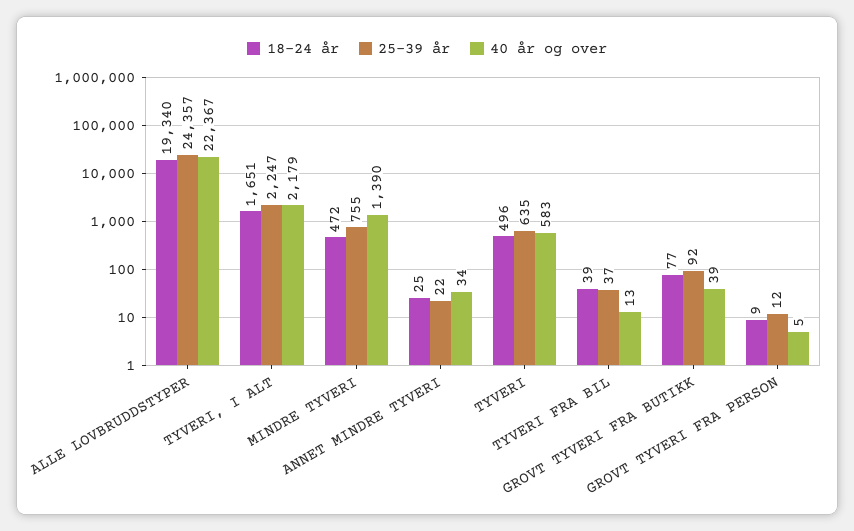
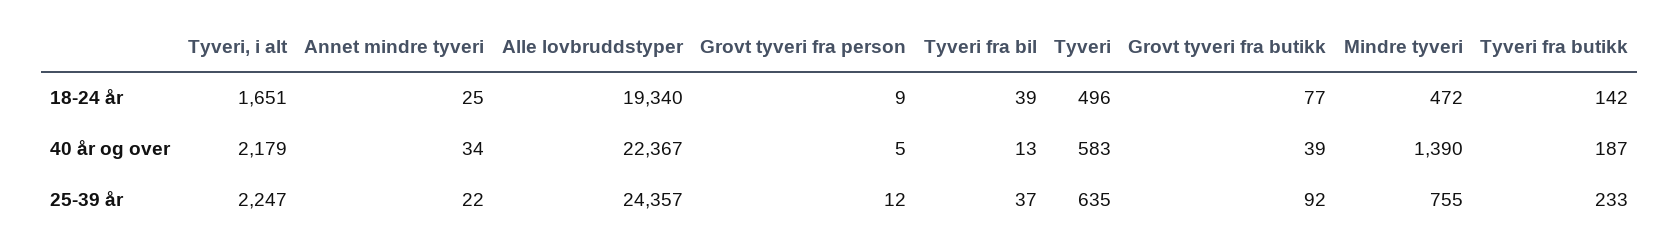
18-24 år, Tyveri fra butikk: none -> 142
40 år og over, Tyveri fra butikk: none -> 187
25-39 år, Tyveri fra butikk: none -> 233

